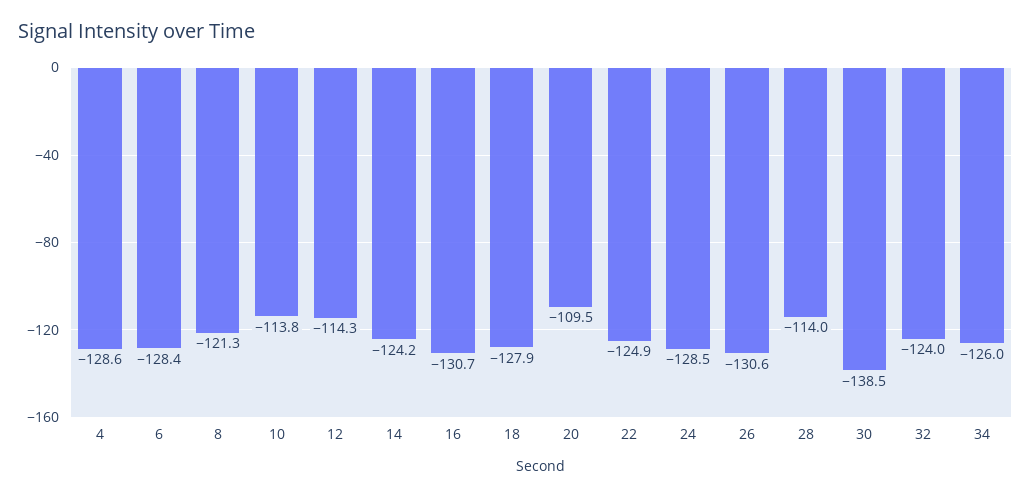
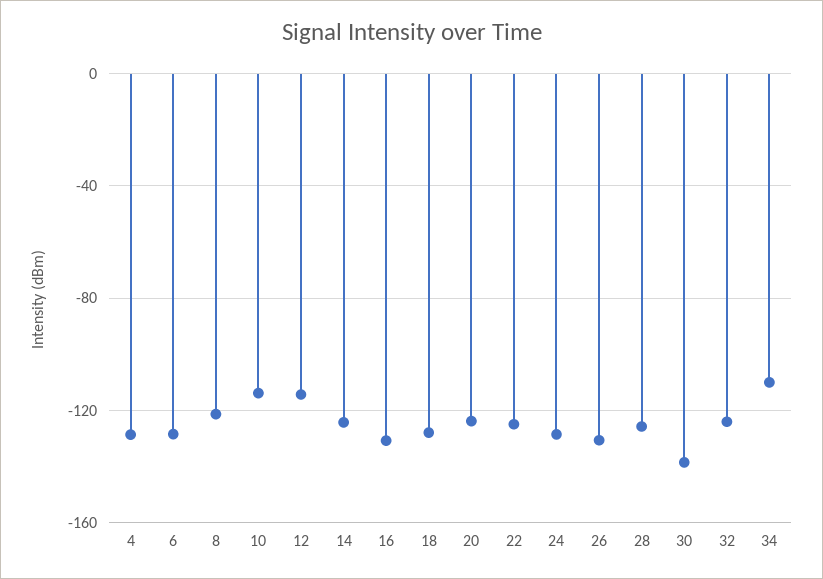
20: -109.5 -> -125
28: -114 -> -125
34: -126 -> -110

